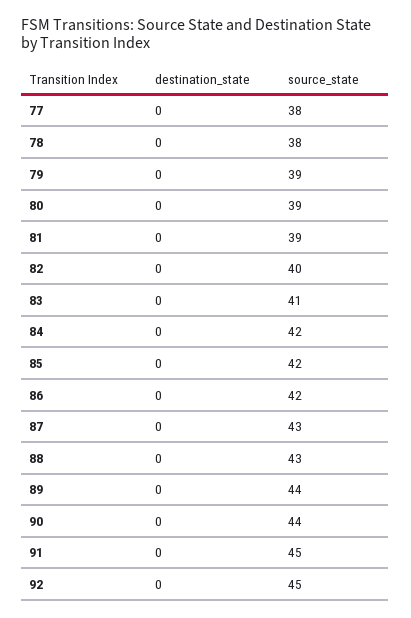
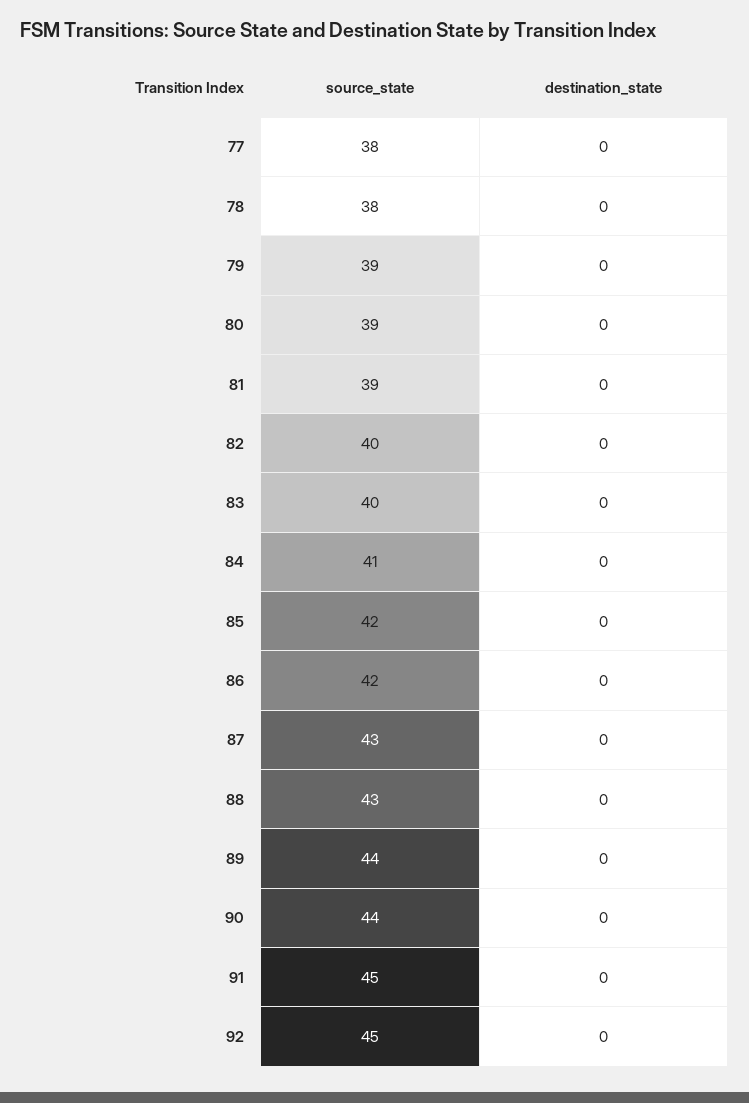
source_state, 83: 41 -> 40
source_state, 84: 42 -> 41

